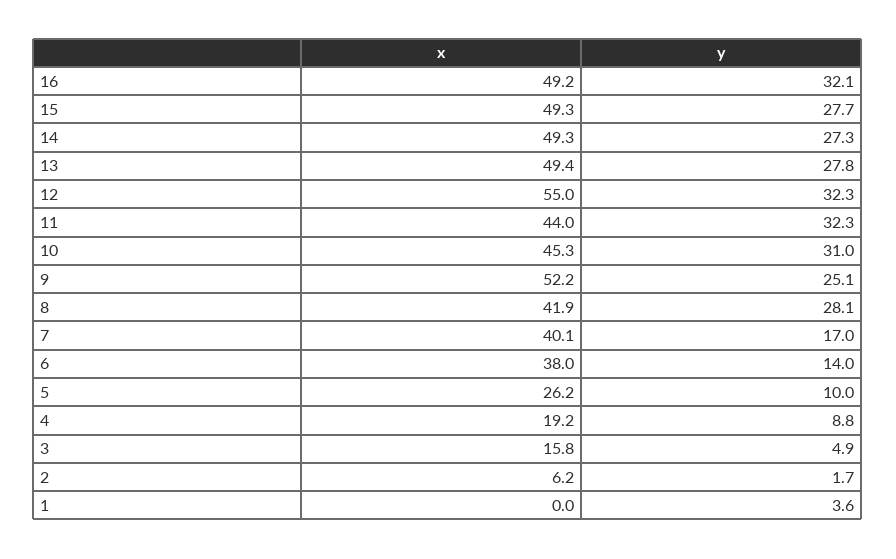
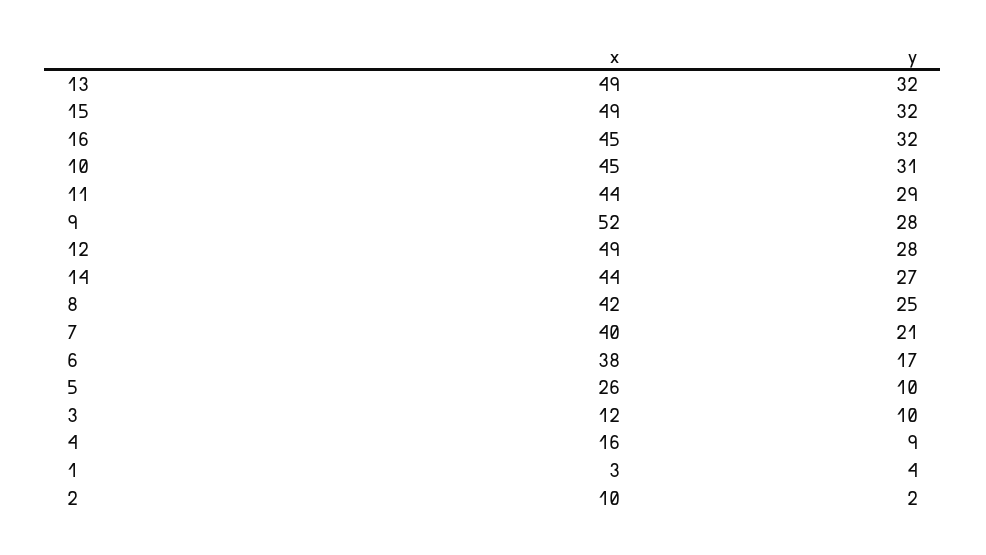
x, 16: 49.2 -> 45
y, 15: 27.7 -> 32
x, 14: 49.3 -> 44
y, 13: 27.8 -> 32
x, 12: 55 -> 49
y, 12: 32.3 -> 28
y, 11: 32.3 -> 29
y, 9: 25.1 -> 28
y, 8: 28.1 -> 25
y, 7: 17 -> 21
y, 6: 14 -> 17
x, 4: 19.2 -> 16
x, 3: 15.8 -> 12
y, 3: 4.9 -> 10
x, 2: 6.2 -> 10
x, 1: 0 -> 3

